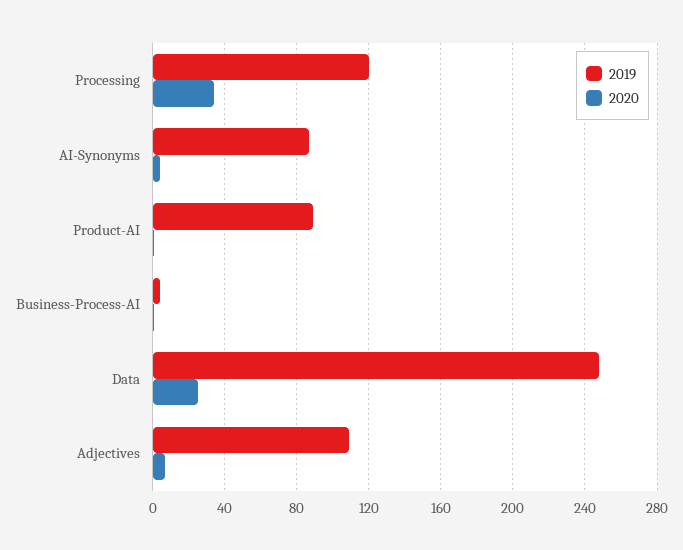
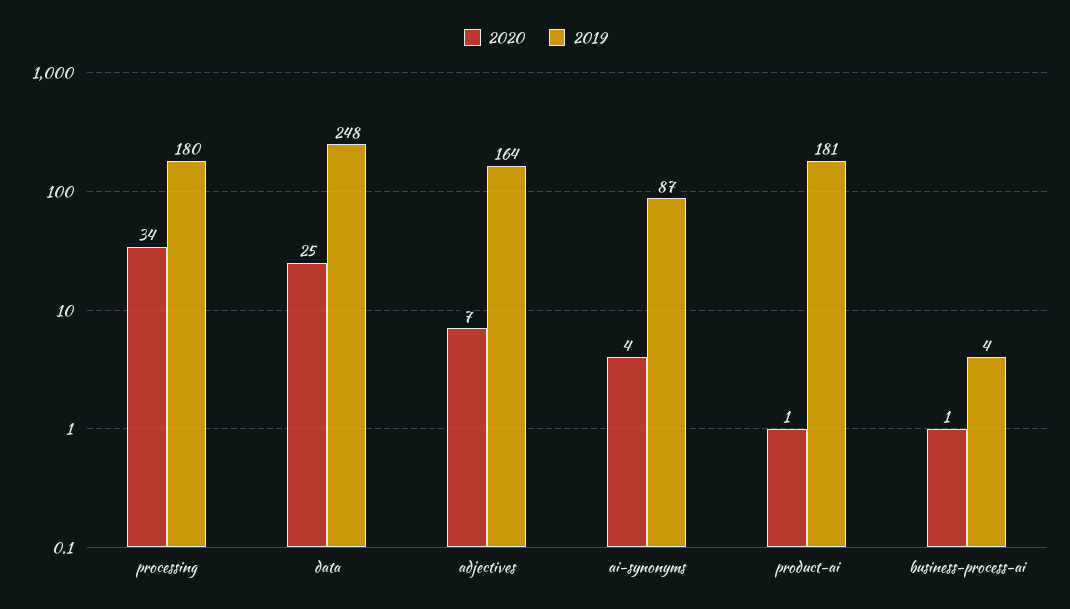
2019, Processing: 120 -> 180
2019, Product-AI: 90 -> 181
2019, Adjectives: 110 -> 164

